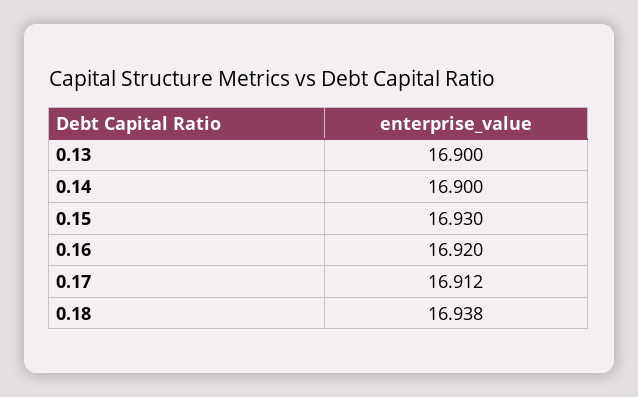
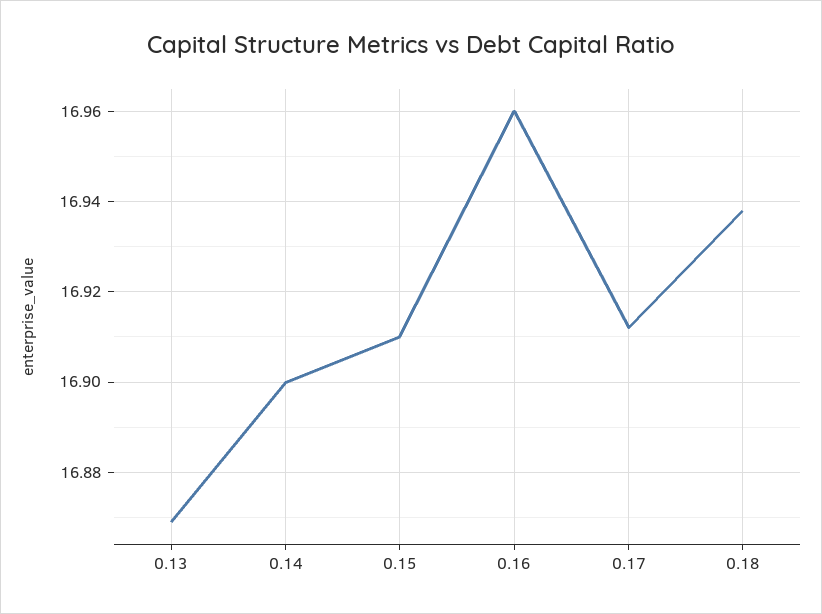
0.13: 16.9 -> 16.87
0.15: 16.93 -> 16.91
0.16: 16.92 -> 16.96

